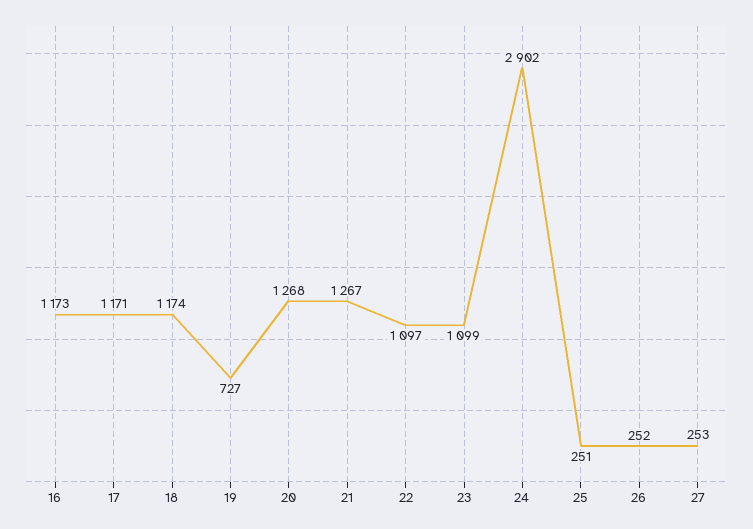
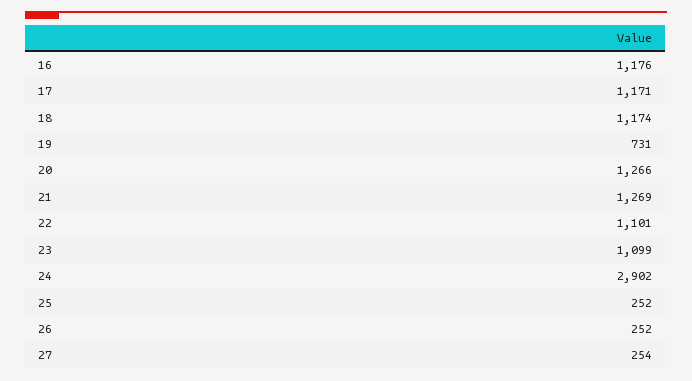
16: 1173 -> 1176
19: 727 -> 731
20: 1268 -> 1266
21: 1267 -> 1269
22: 1097 -> 1101
25: 251 -> 252
27: 253 -> 254

